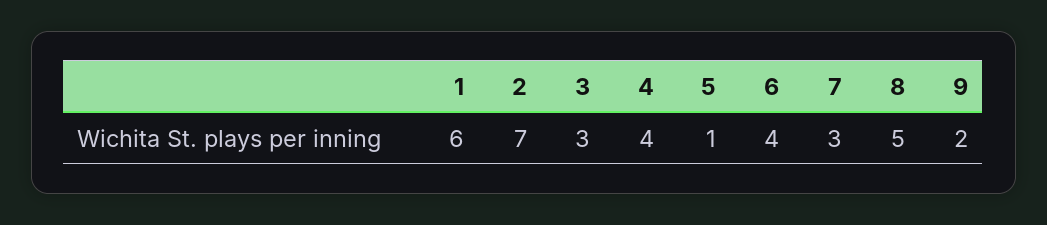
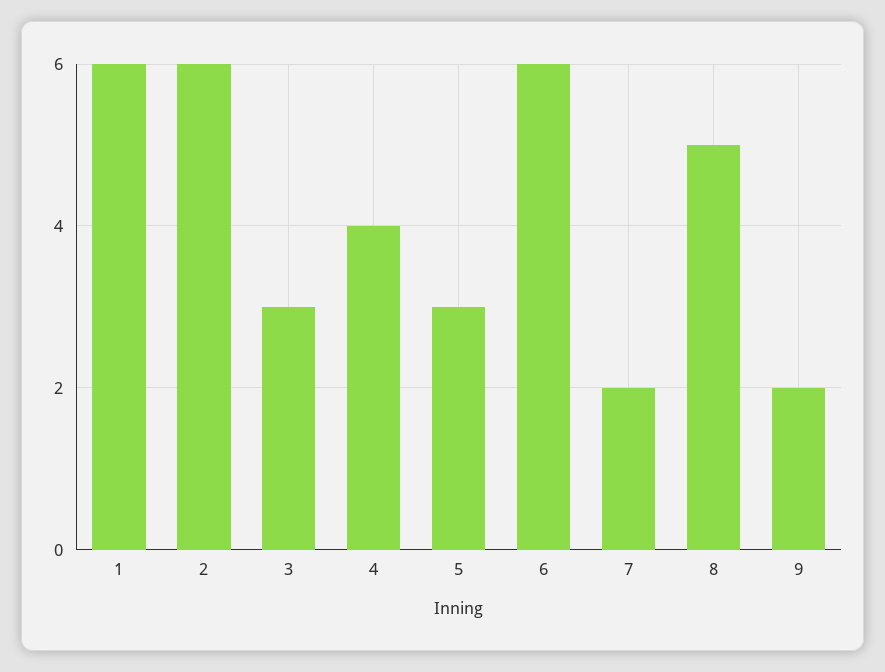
2: 7 -> 6
5: 1 -> 3
6: 4 -> 6
7: 3 -> 2

